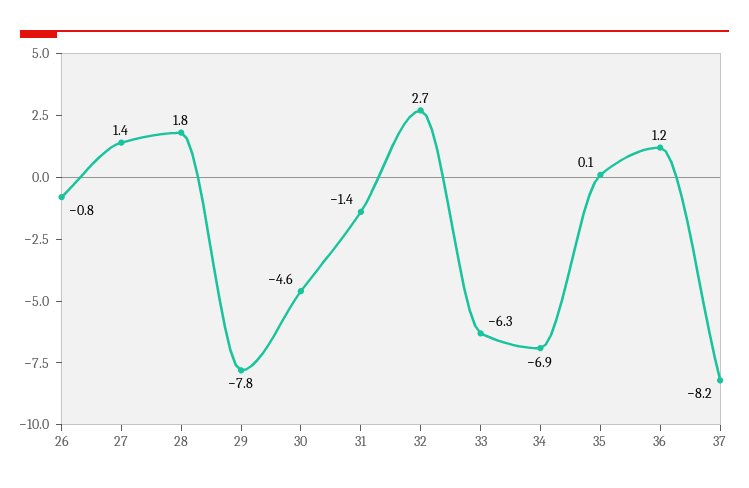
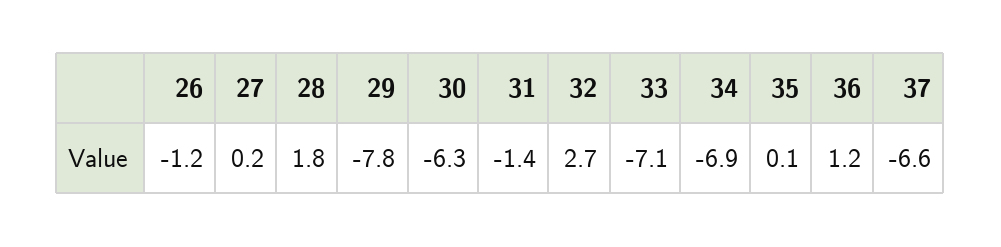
26: -0.8 -> -1.2
27: 1.4 -> 0.2
30: -4.6 -> -6.3
33: -6.3 -> -7.1
37: -8.2 -> -6.6

